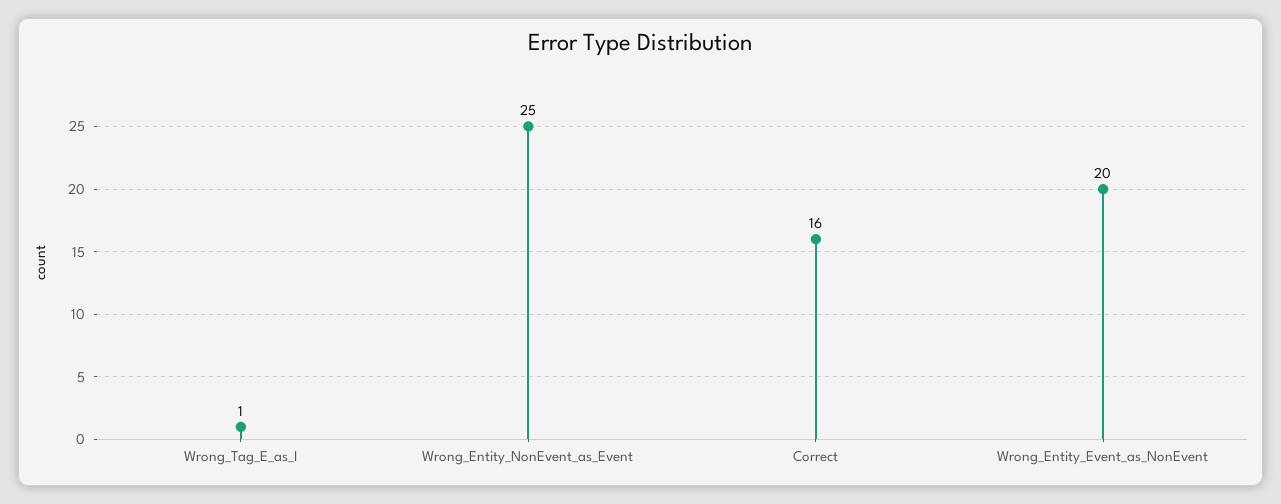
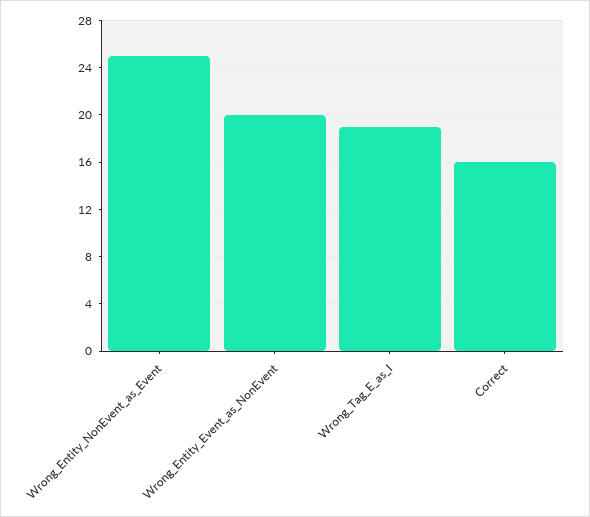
Wrong_Tag_E_as_I: 1 -> 19

